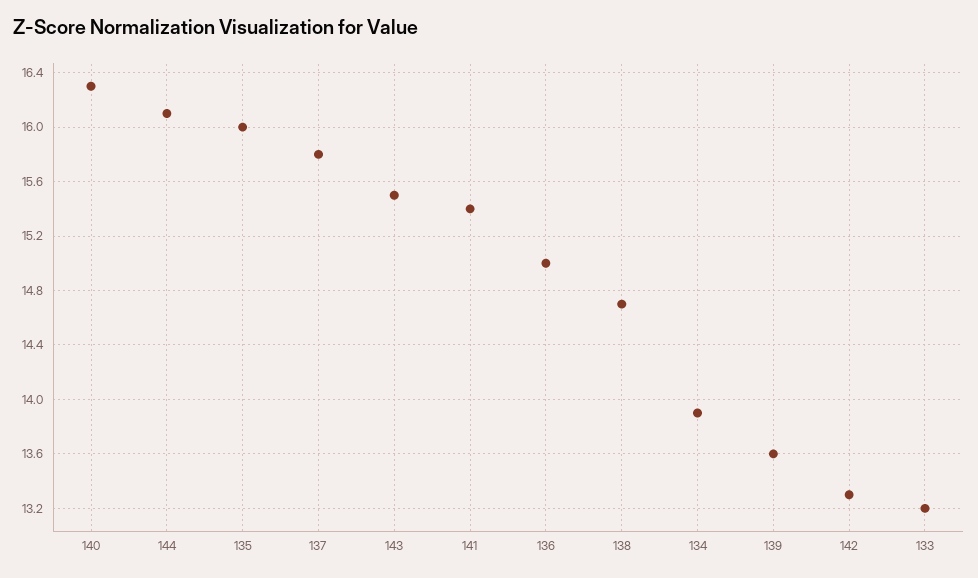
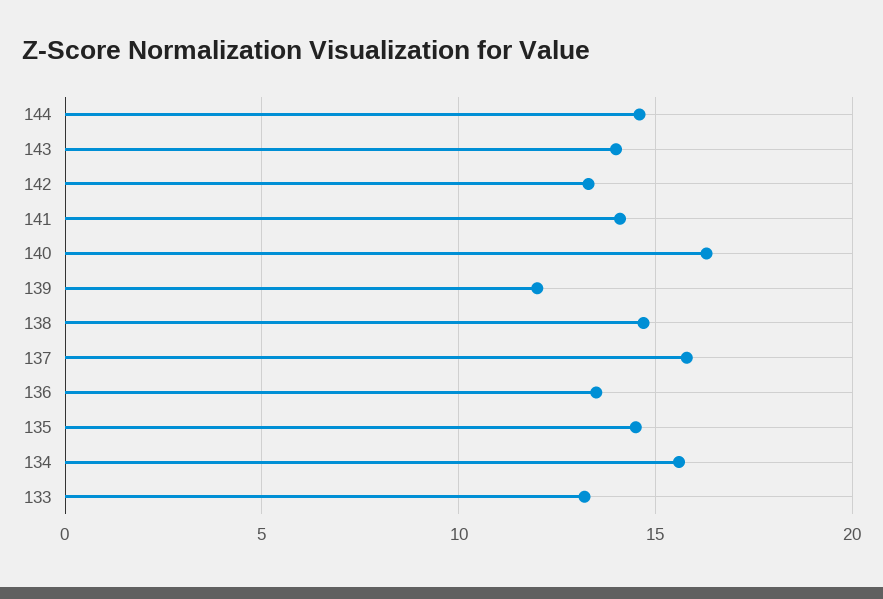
144: 16.1 -> 14.5
135: 16 -> 14.5
143: 15.5 -> 14
141: 15.4 -> 14
136: 15 -> 13.5
134: 13.9 -> 15.5
139: 13.6 -> 12

